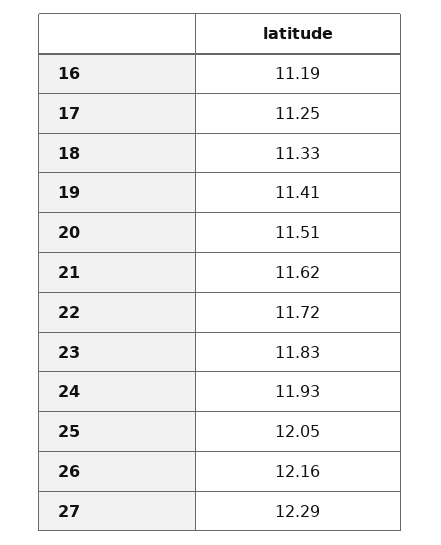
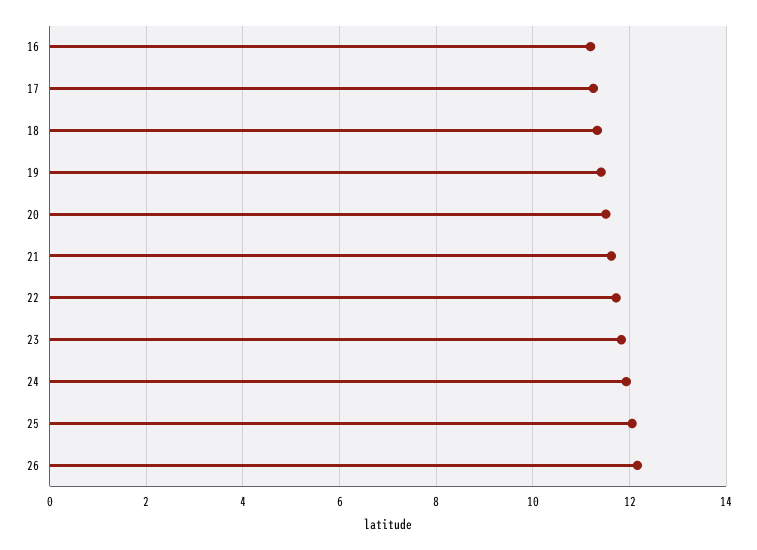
27: 12.29 -> none

